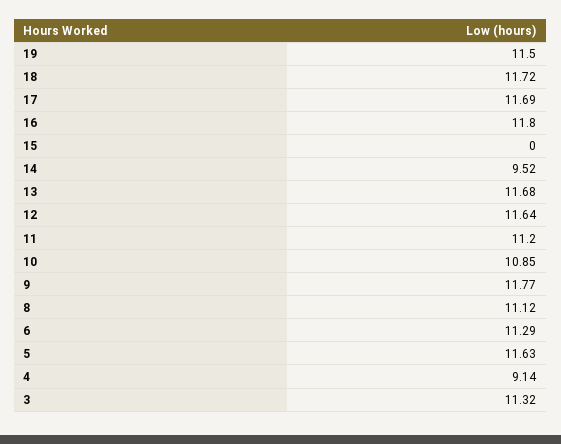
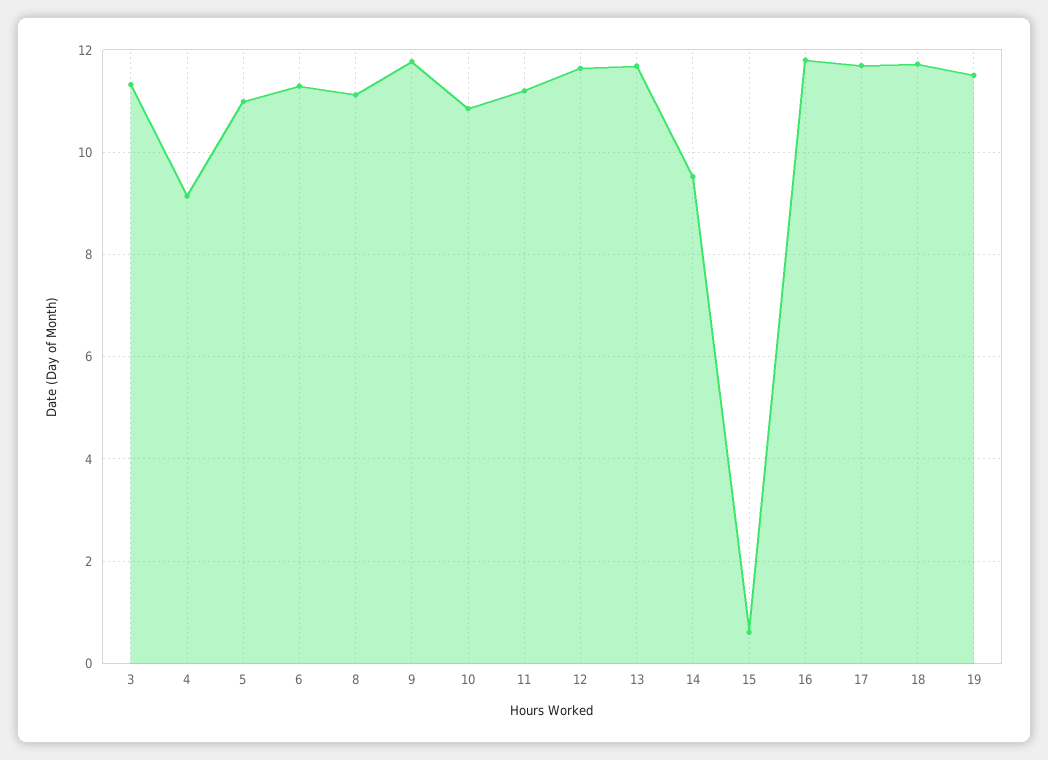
15: 0 -> 0.6
5: 11.63 -> 11

